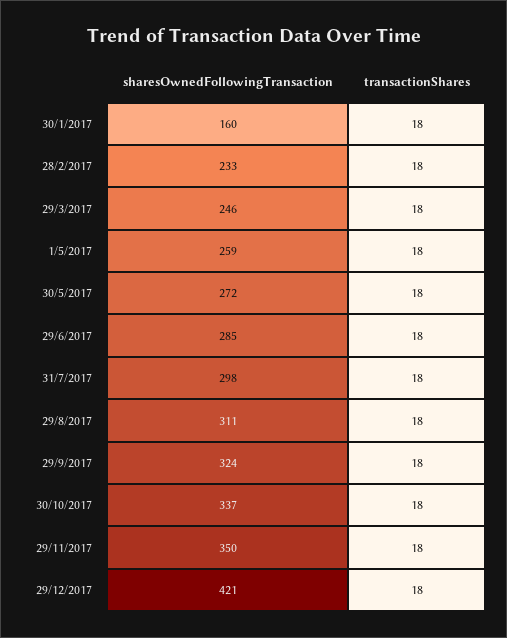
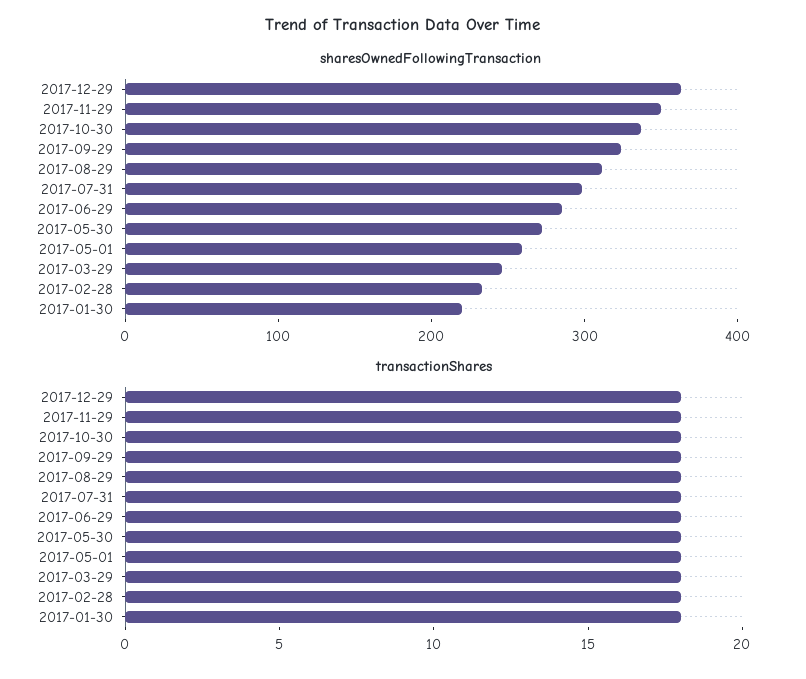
sharesOwnedFollowingTransaction, 30/1/2017: 160 -> 220
sharesOwnedFollowingTransaction, 29/12/2017: 421 -> 360

